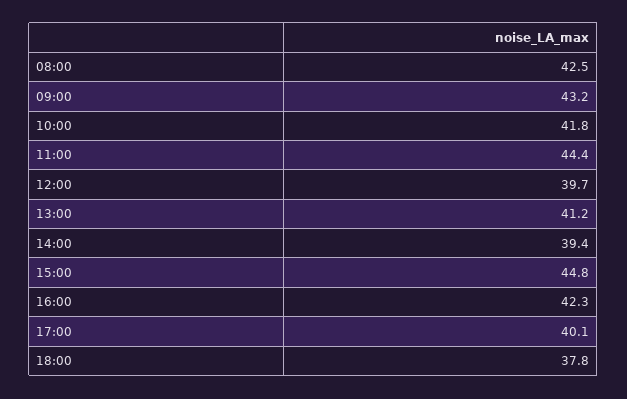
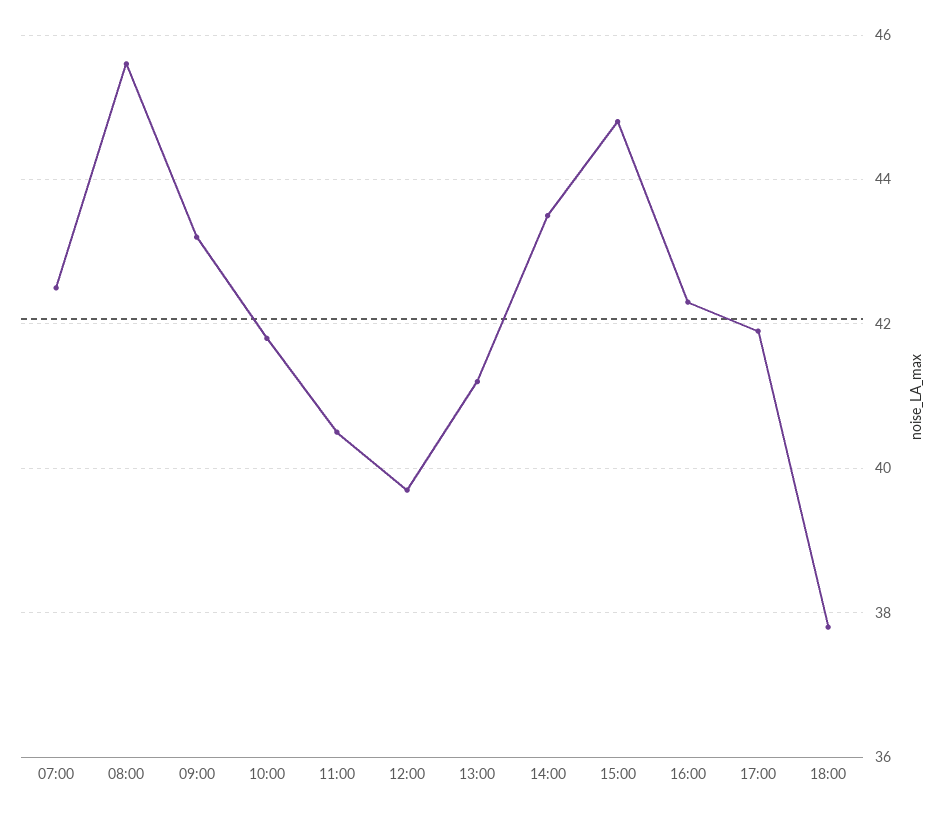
08:00: 42.5 -> 45.5
11:00: 44.4 -> 40.5
14:00: 39.4 -> 43.5
17:00: 40.1 -> 42
07:00: none -> 42.5

